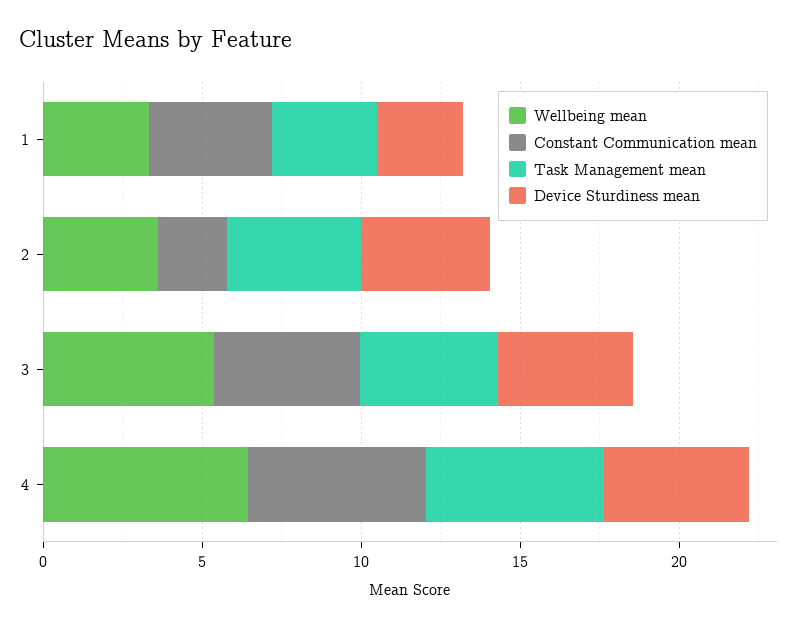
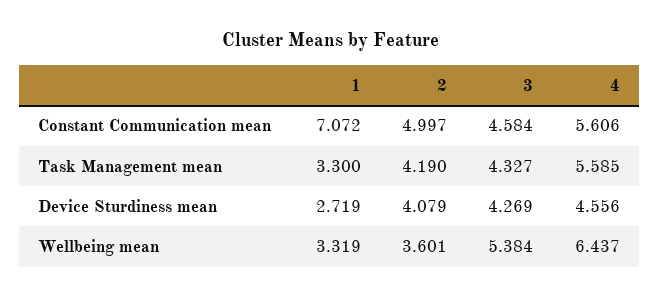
Constant Communication mean, 1: 4 -> 7.072
Constant Communication mean, 2: 2 -> 4.997

